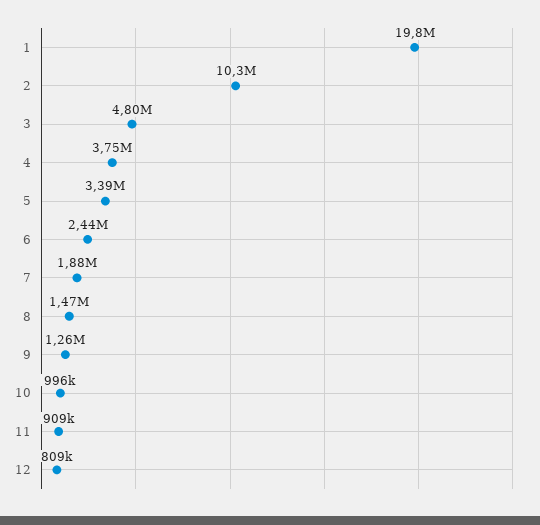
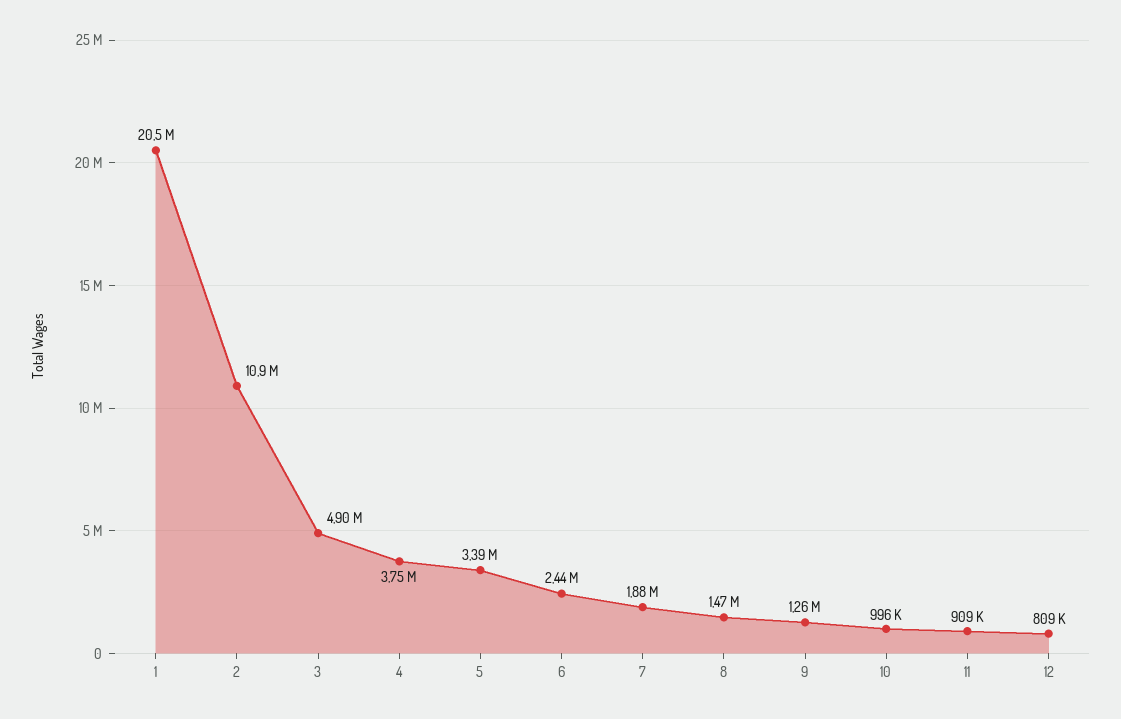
1: 19800000 -> 20500000
2: 10300000 -> 10900000
3: 4800000 -> 4900000

